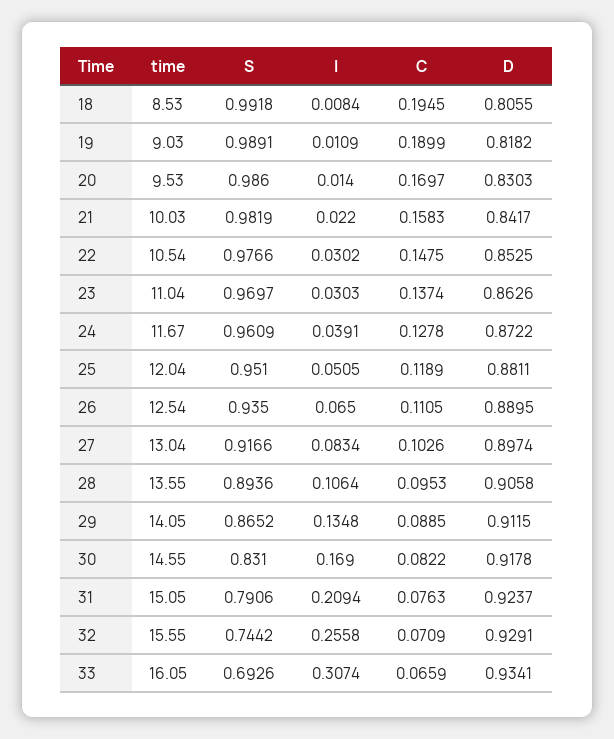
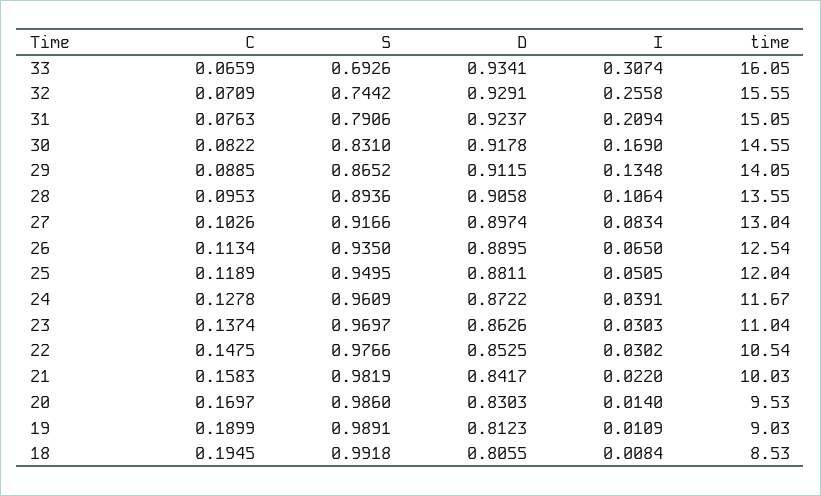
D, 19: 0.8182 -> 0.8123
S, 25: 0.951 -> 0.9495
C, 26: 0.1105 -> 0.1134

